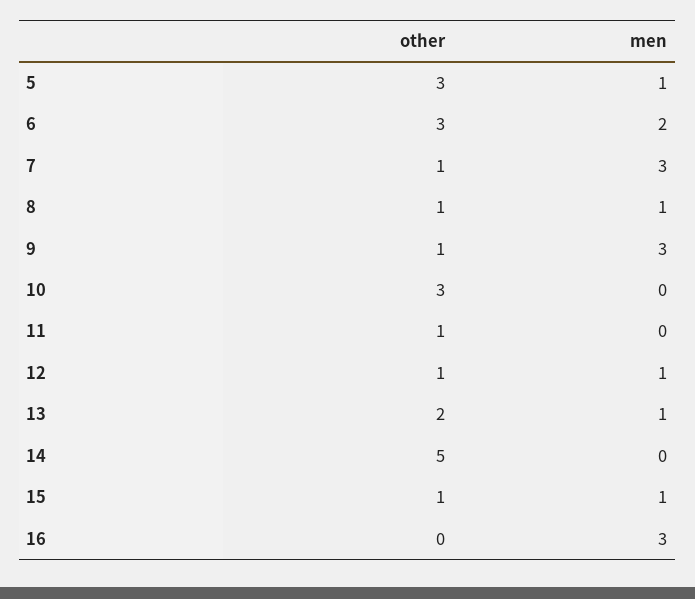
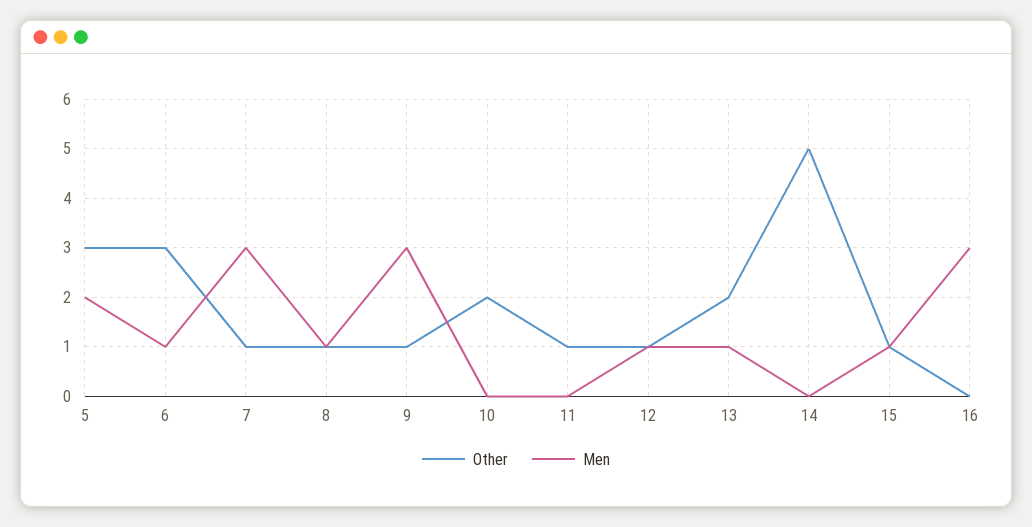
men, 5: 1 -> 2
men, 6: 2 -> 1
other, 10: 3 -> 2

